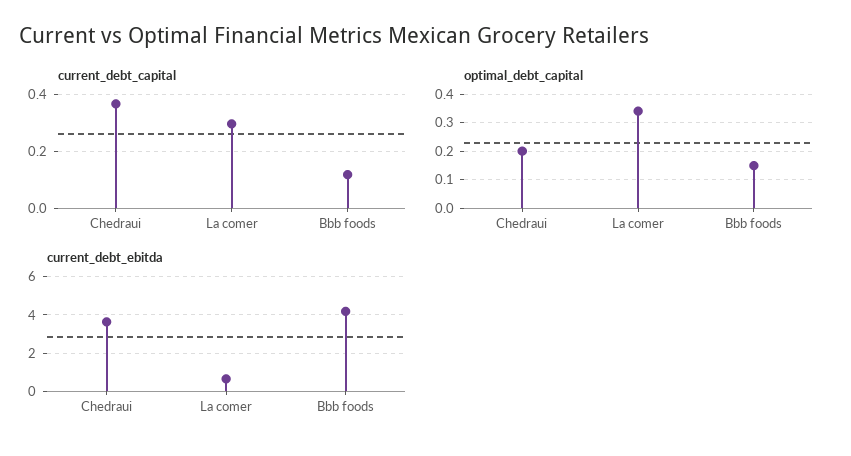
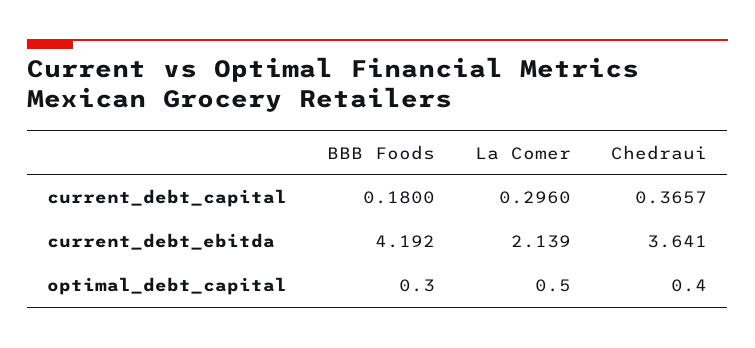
current_debt_capital, Bbb foods: 0.125 -> 0.18
optimal_debt_capital, Chedraui: 0.2 -> 0.4
optimal_debt_capital, La comer: 0.35 -> 0.5
optimal_debt_capital, Bbb foods: 0.15 -> 0.3
current_debt_ebitda, La comer: 0.5 -> 2.139

